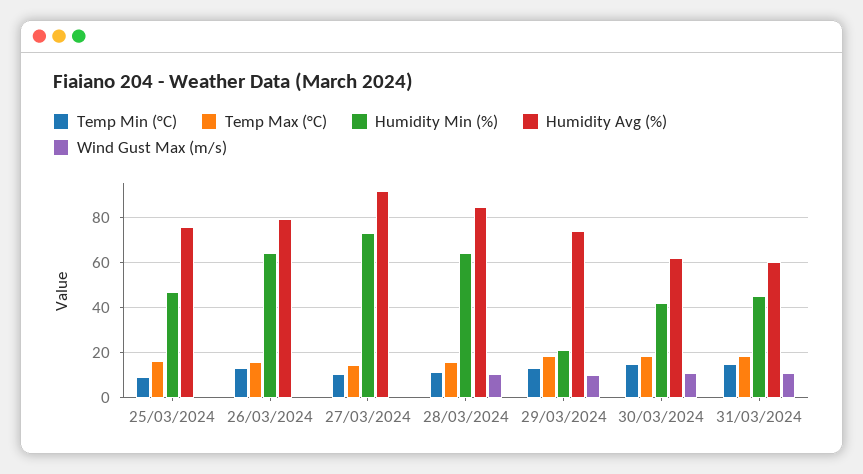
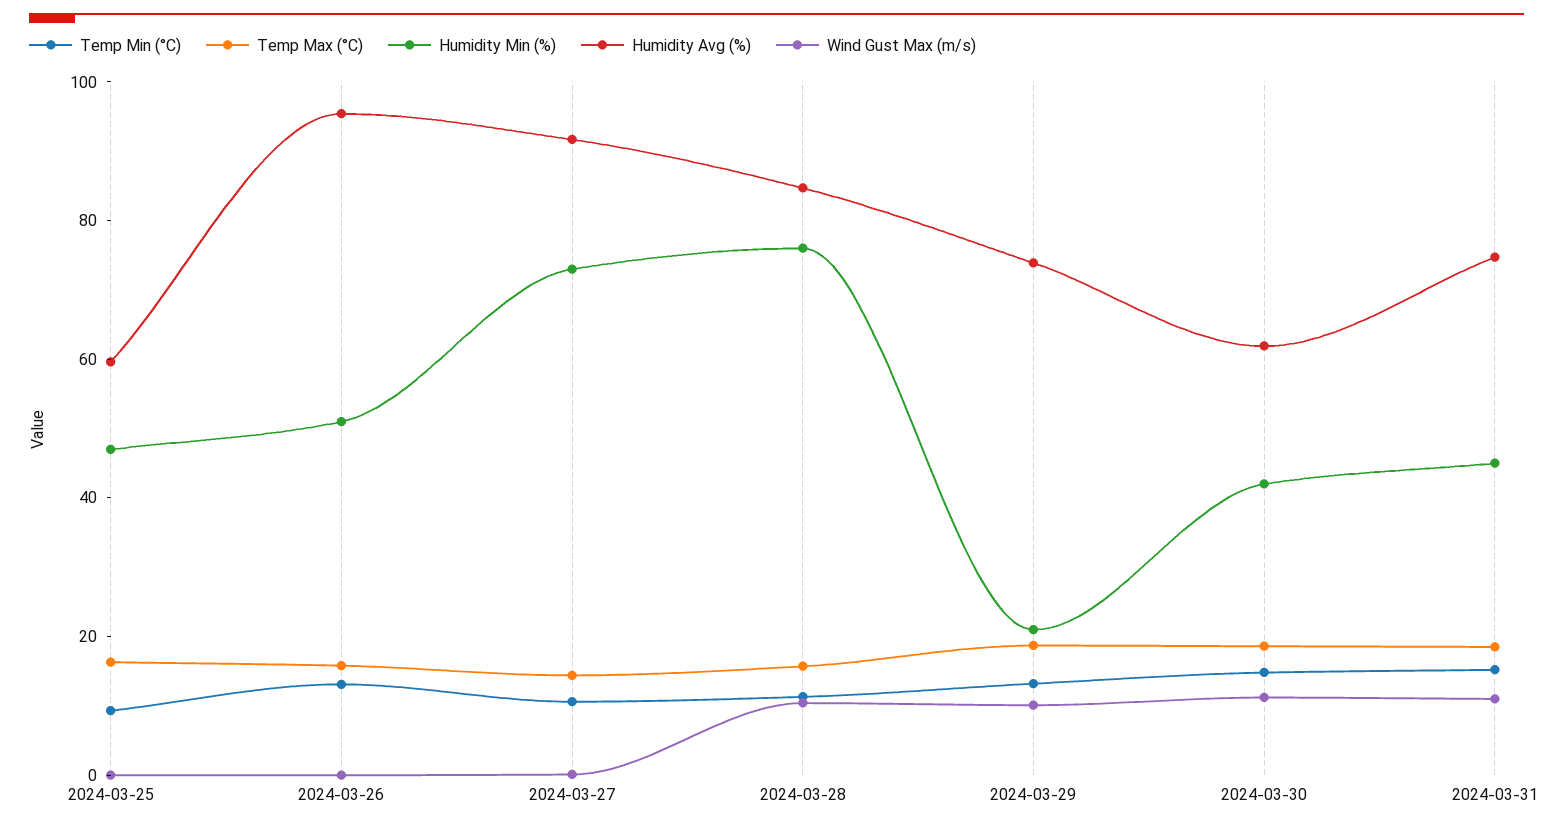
Humidity Avg (%), 25/03/2024: 75 -> 60
Humidity Min (%), 26/03/2024: 65 -> 50
Humidity Avg (%), 26/03/2024: 80 -> 95
Humidity Min (%), 28/03/2024: 65 -> 75
Humidity Avg (%), 31/03/2024: 60 -> 75

